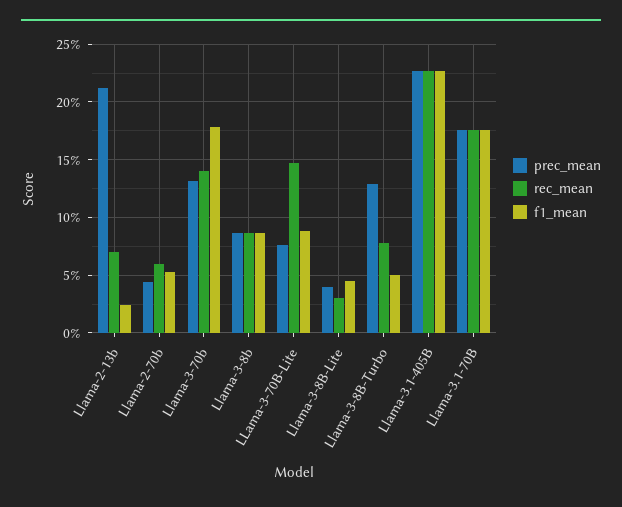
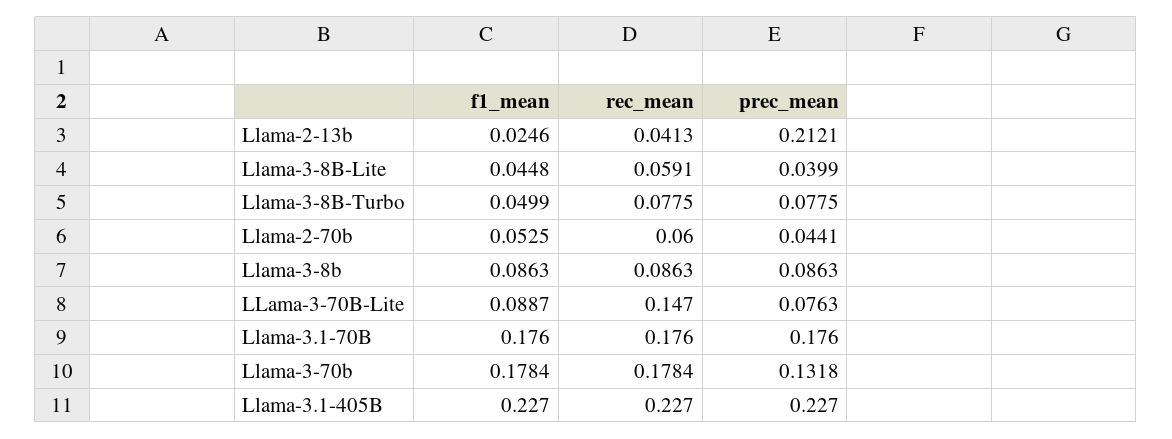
rec_mean, Llama-2-13b: 0.07 -> 0.0413
rec_mean, Llama-3-70b: 0.14 -> 0.1784
rec_mean, Llama-3-8B-Lite: 0.03 -> 0.0591
prec_mean, Llama-3-8B-Turbo: 0.13 -> 0.0775

